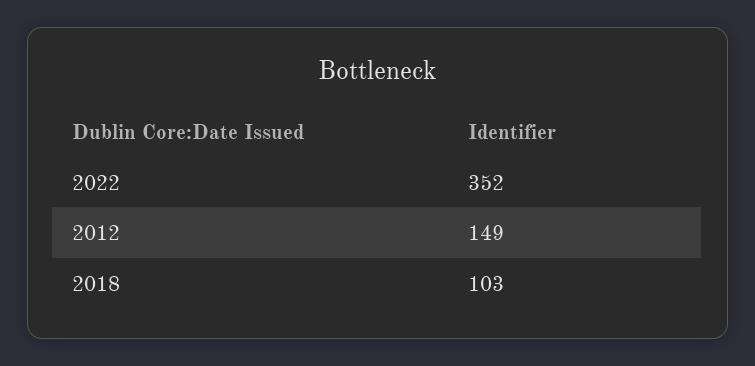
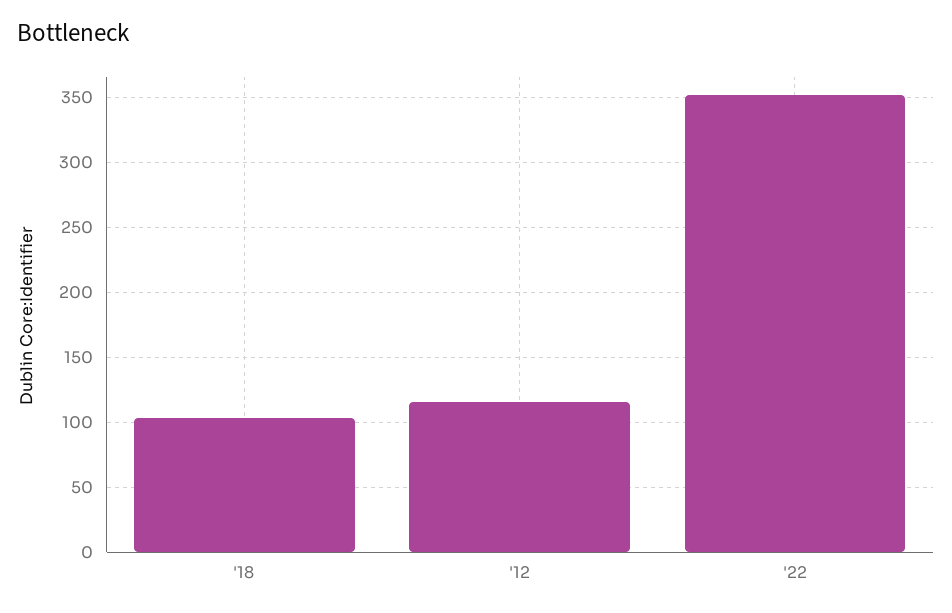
2012: 149 -> 115

